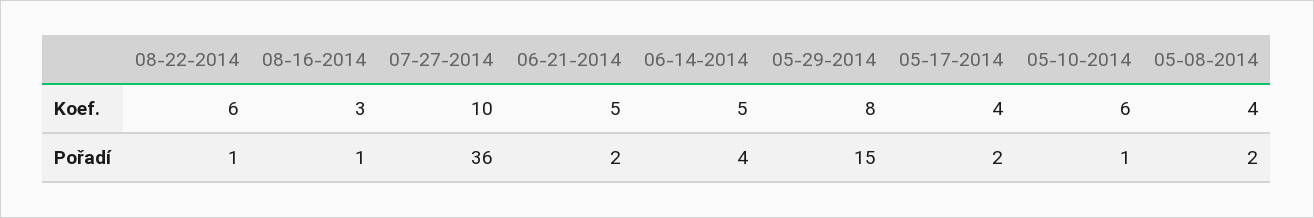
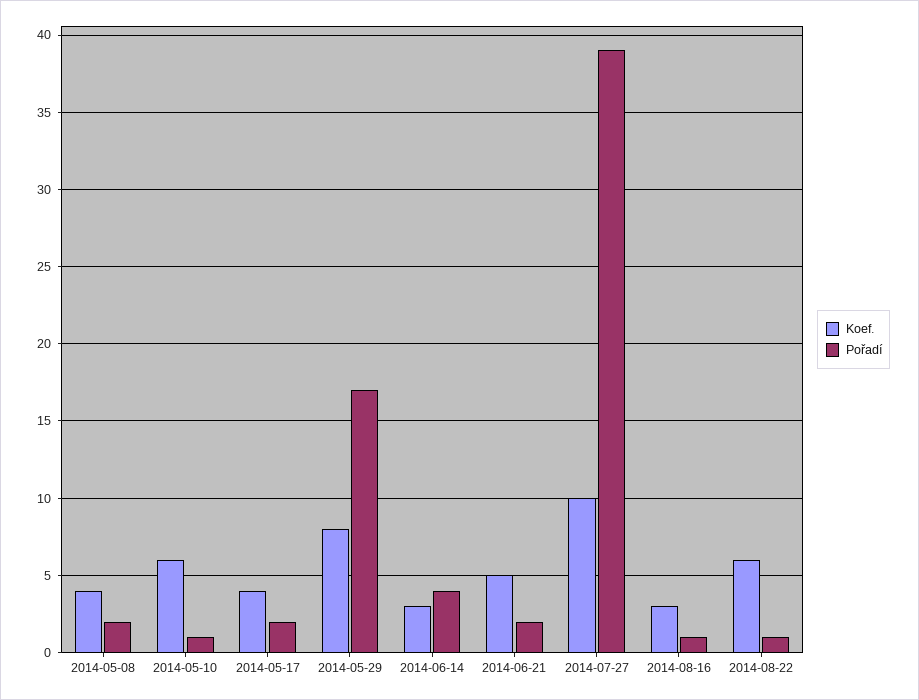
Koef., 06-14-2014: 5 -> 3
Pořadí, 07-27-2014: 36 -> 39
Pořadí, 05-29-2014: 15 -> 17

